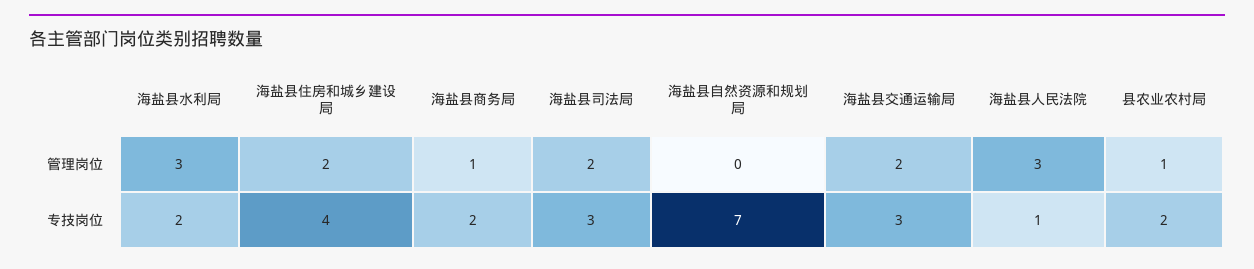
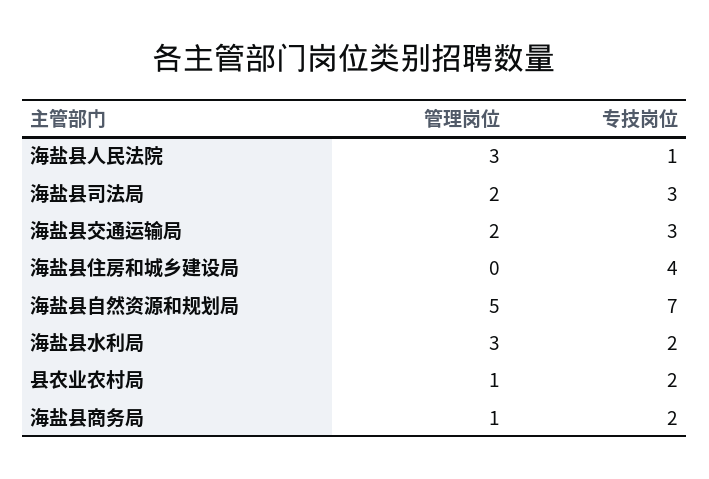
海盐县住房和城乡建设局, 管理岗位: 2 -> 0
海盐县自然资源和规划局, 管理岗位: 0 -> 5

